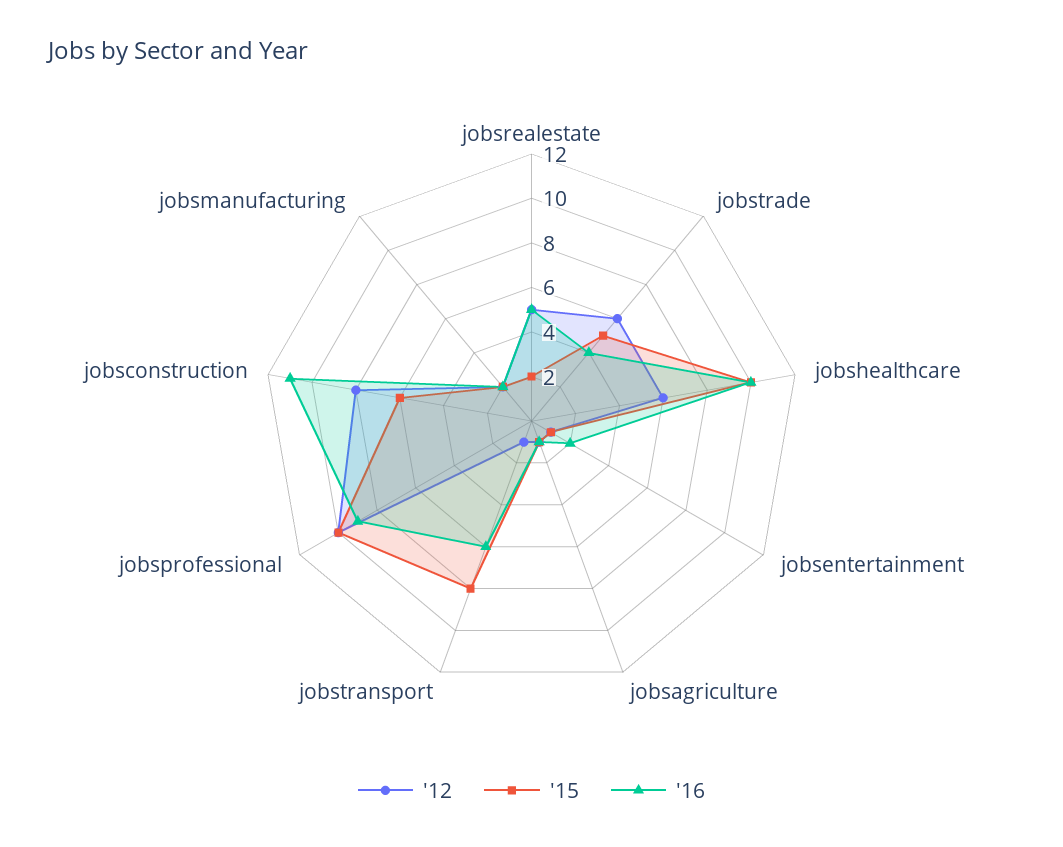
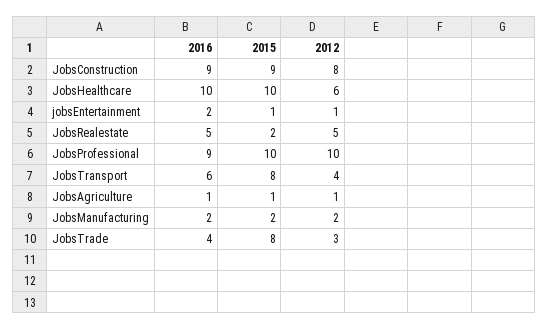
'12, jobstrade: 6 -> 3
'15, jobstrade: 5 -> 8
'12, jobstransport: 1 -> 4
'15, jobsconstruction: 6 -> 9
'16, jobsconstruction: 11 -> 9

